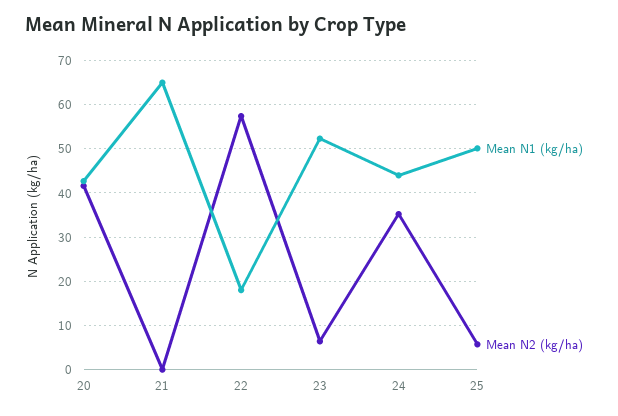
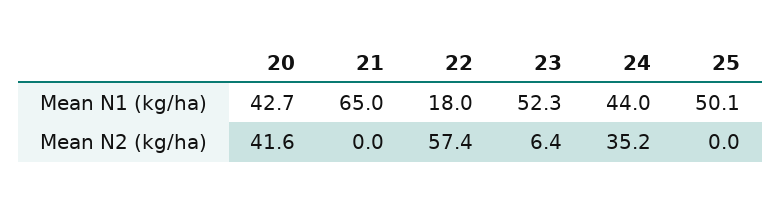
Mean N2 (kg/ha), 25: 6 -> 0

